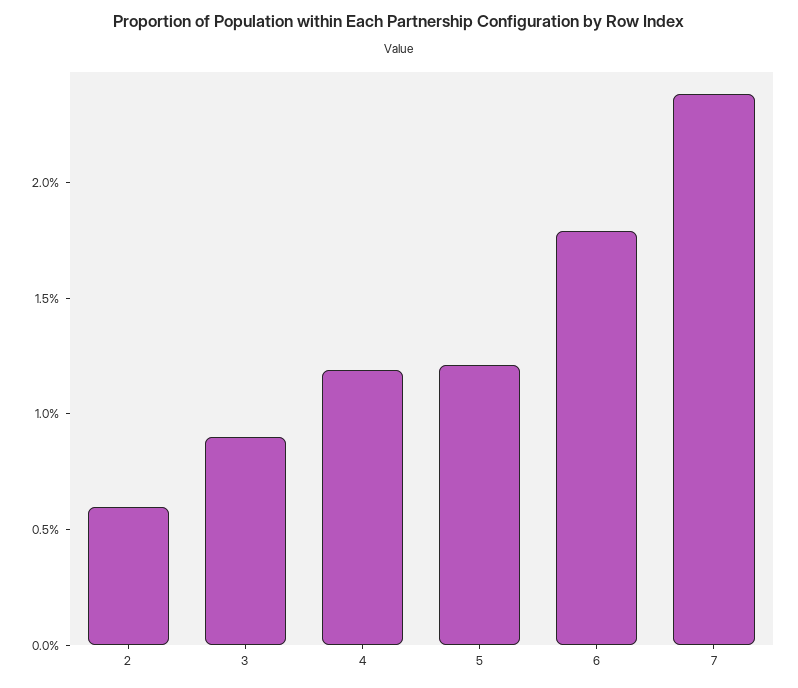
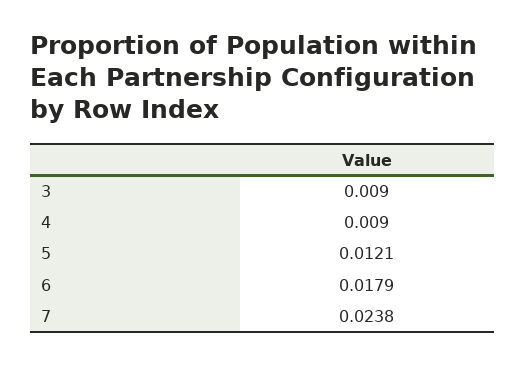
2: 0.006 -> none
4: 0.012 -> 0.009

